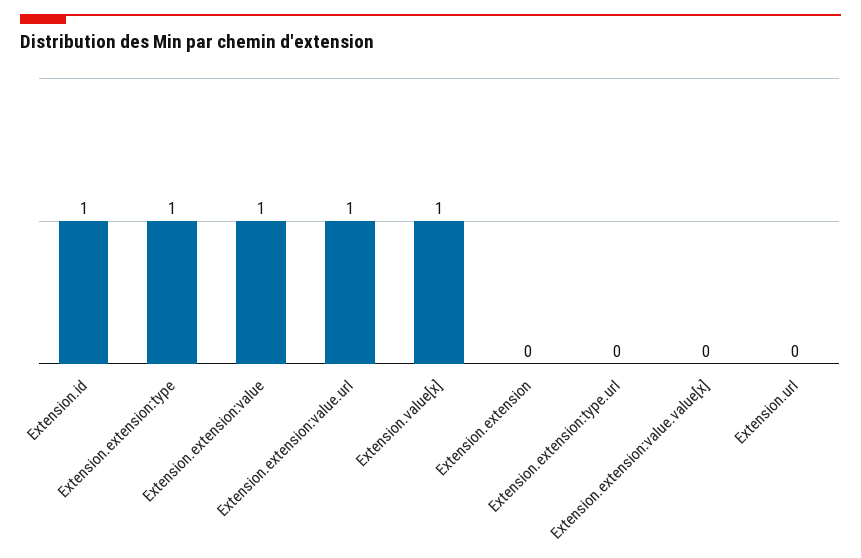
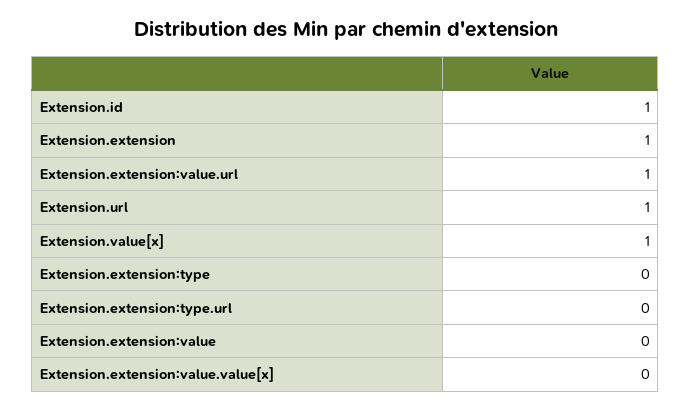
Extension.extension:type: 1 -> 0
Extension.extension:value: 1 -> 0
Extension.extension: 0 -> 1
Extension.url: 0 -> 1

